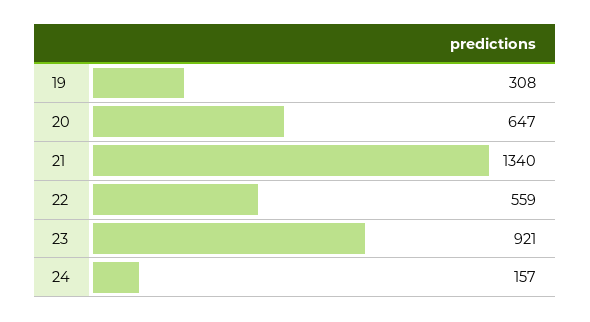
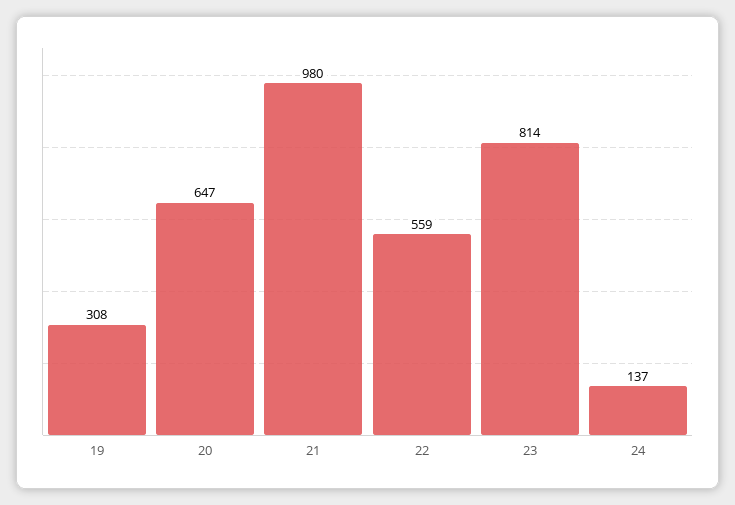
21: 1340 -> 980
23: 921 -> 814
24: 157 -> 137

